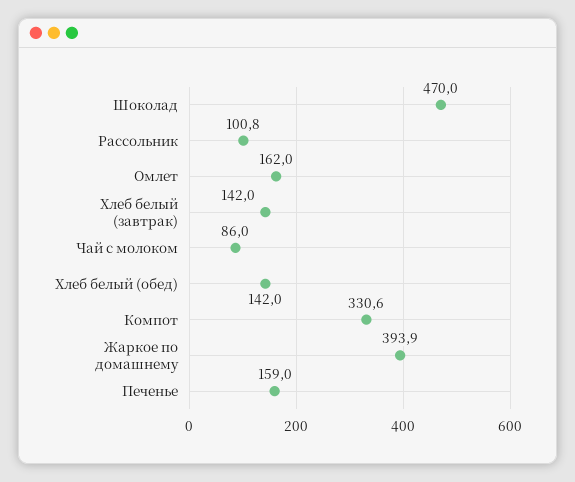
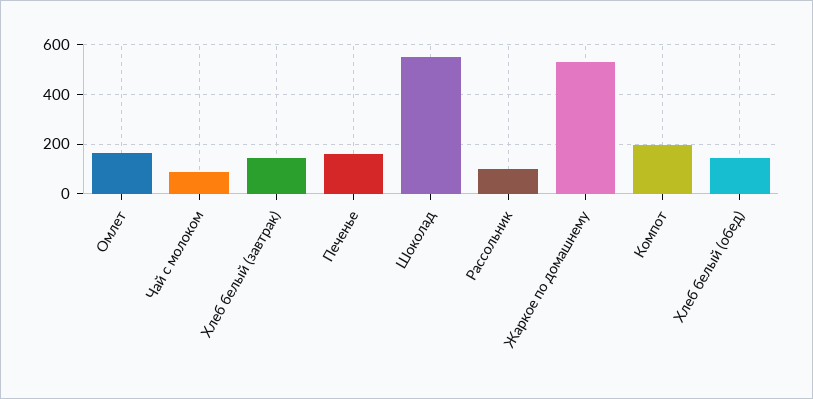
Шоколад: 470 -> 550
Компот: 330.6 -> 200
Жаркое по домашнему: 393.9 -> 525

